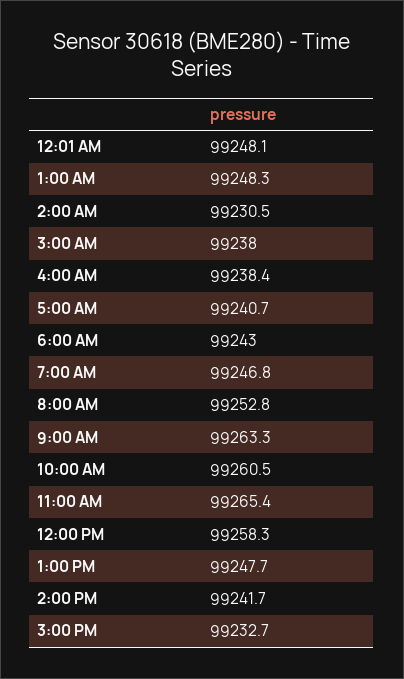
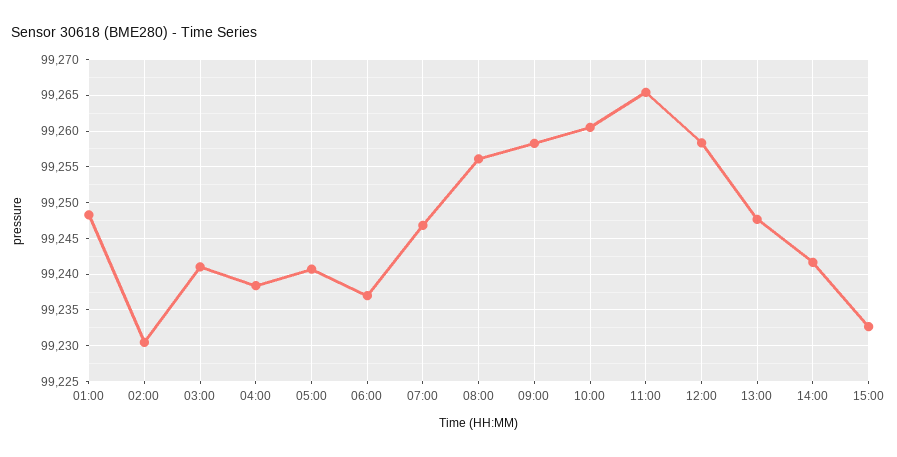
12:01 AM: 99248.1 -> none
3:00 AM: 99238 -> 99241
6:00 AM: 99243 -> 99237
8:00 AM: 99252.8 -> 99256
9:00 AM: 99263.3 -> 99258

